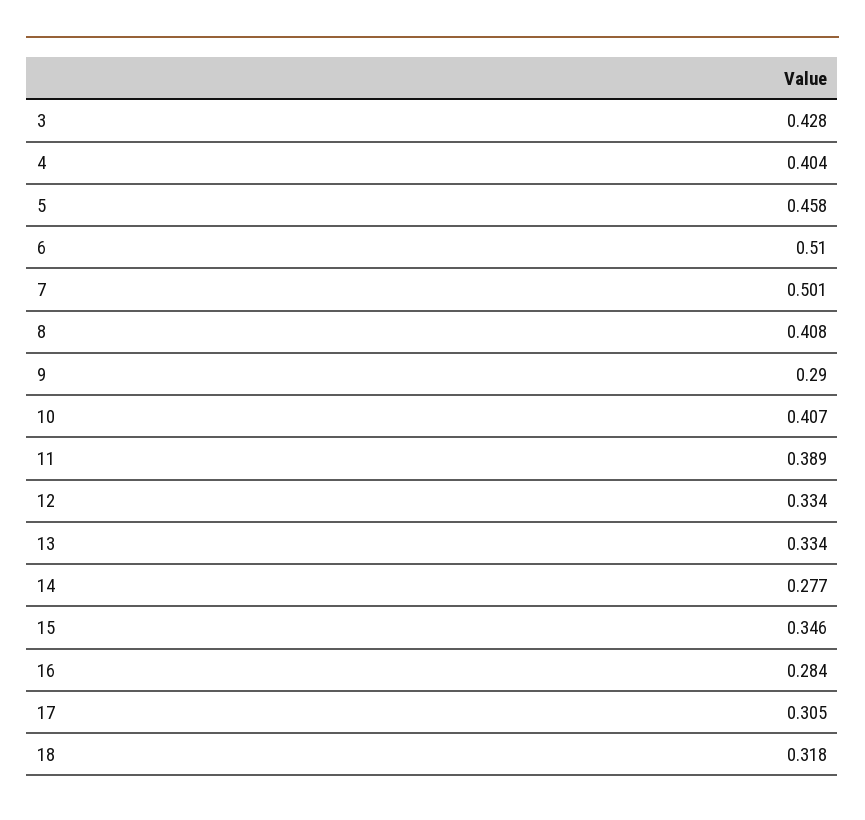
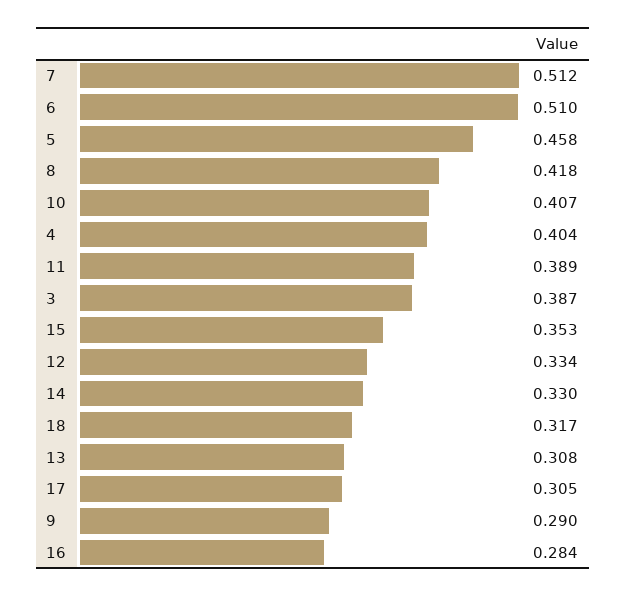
3: 0.428 -> 0.387
7: 0.501 -> 0.512
8: 0.408 -> 0.418
13: 0.334 -> 0.308
14: 0.277 -> 0.33
15: 0.346 -> 0.353
18: 0.318 -> 0.317

